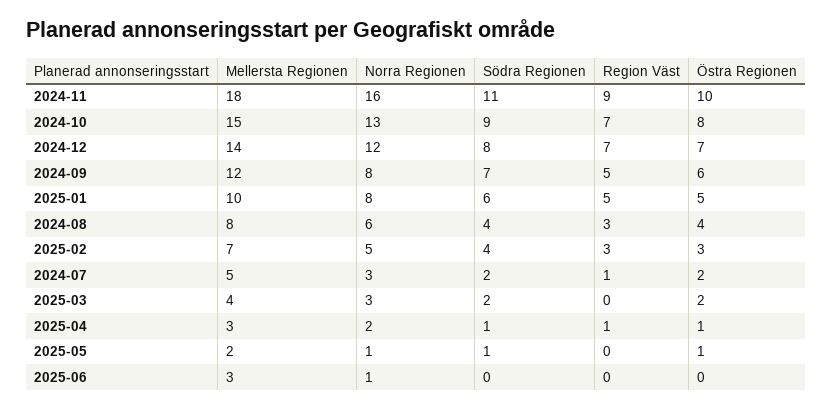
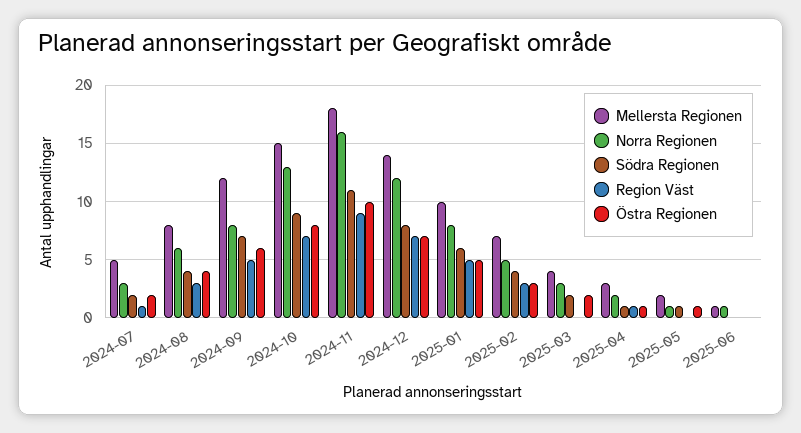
Mellersta Regionen, 2025-06: 3 -> 1

